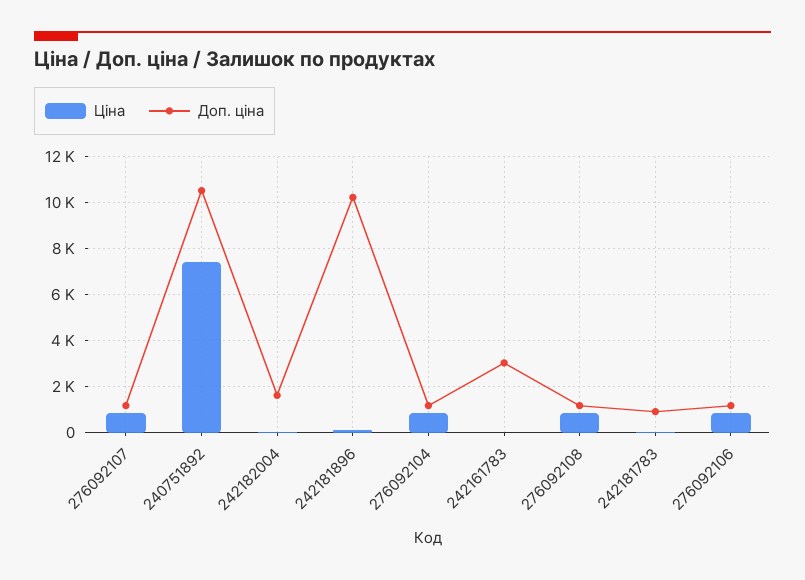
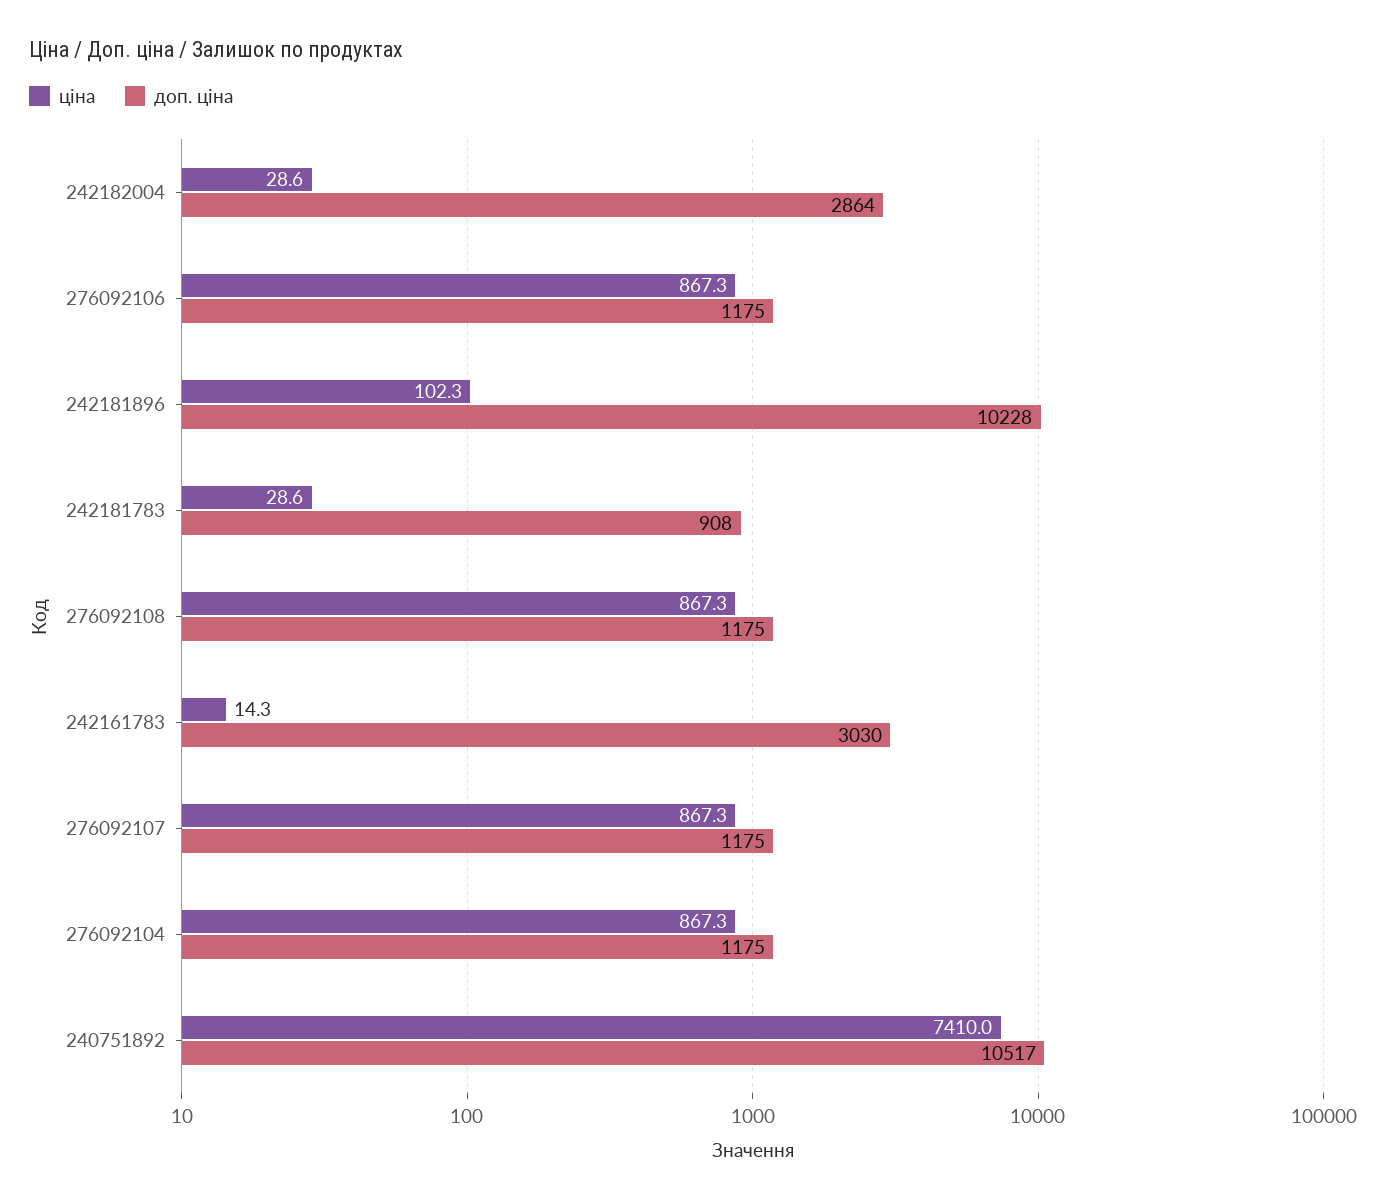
Доп. ціна, 242182004: 1500 -> 2864

